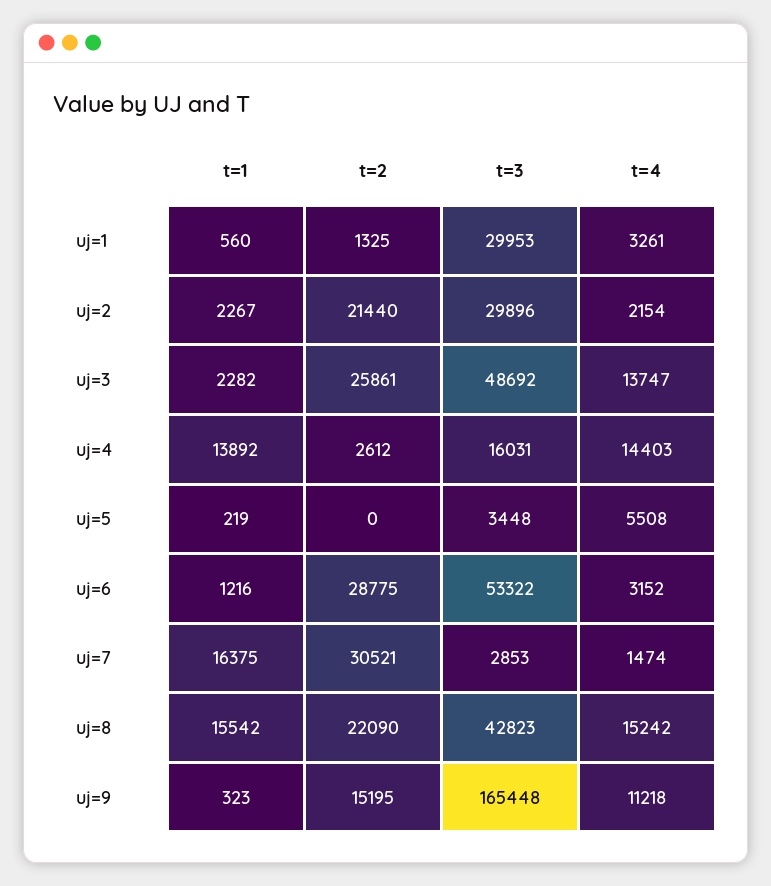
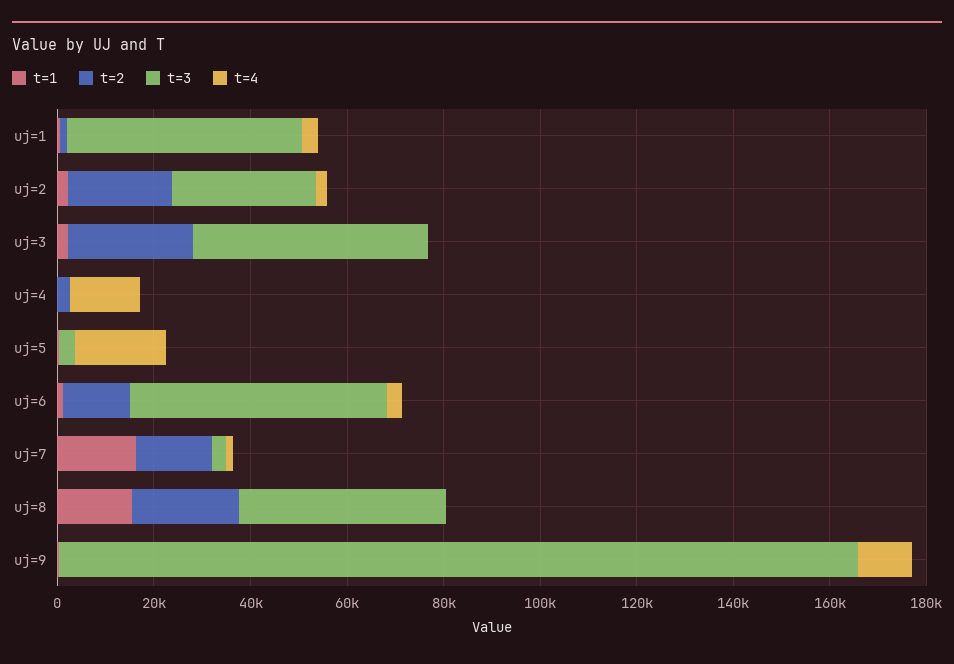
t=3, uj=1: 29953 -> 50000
t=4, uj=3: 13747 -> 0
t=1, uj=4: 13892 -> 0
t=3, uj=4: 16031 -> 0
t=4, uj=5: 5508 -> 20000
t=2, uj=6: 28775 -> 15000
t=2, uj=7: 30521 -> 15000
t=4, uj=8: 15242 -> 0
t=2, uj=9: 15195 -> 0

